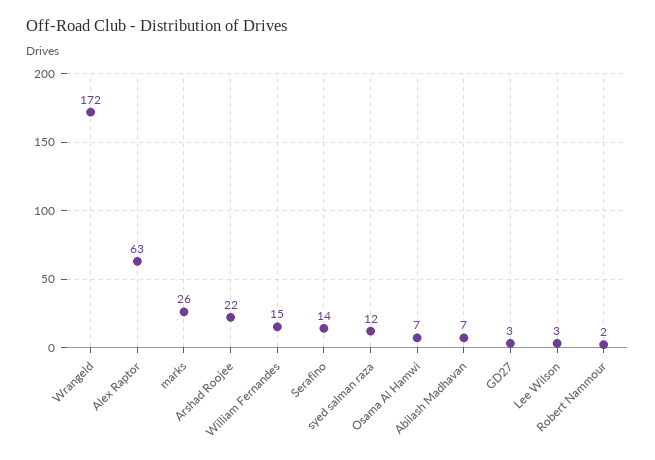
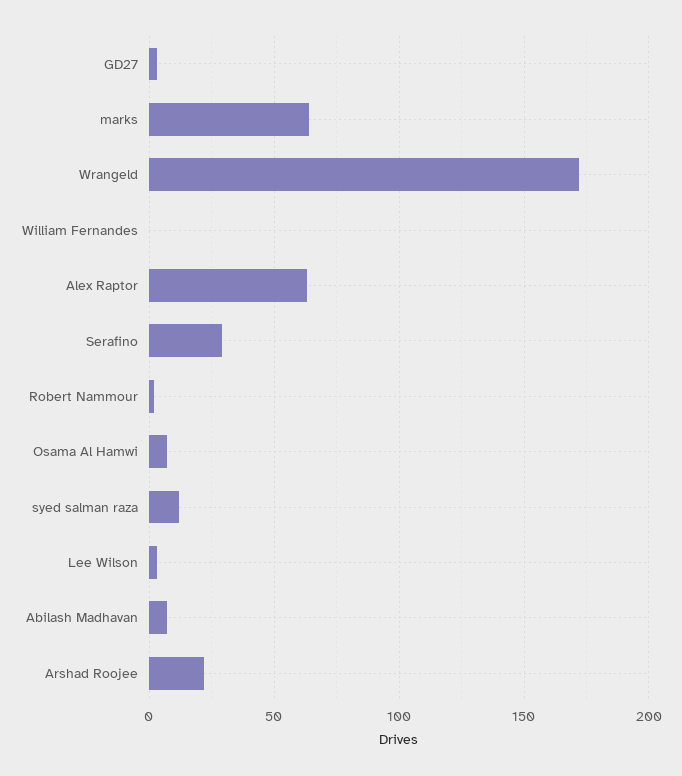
marks: 26 -> 65
William Fernandes: 15 -> 0
Serafino: 14 -> 30

